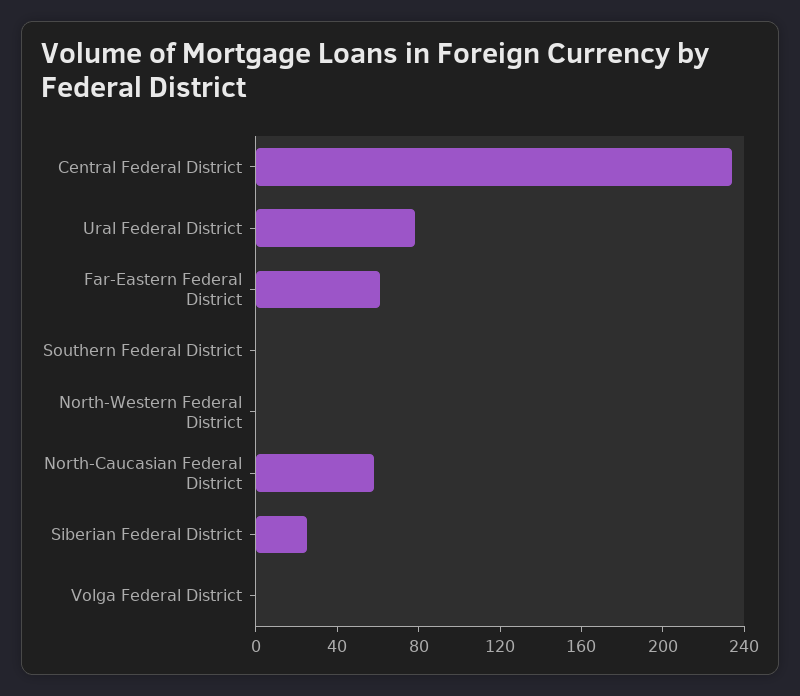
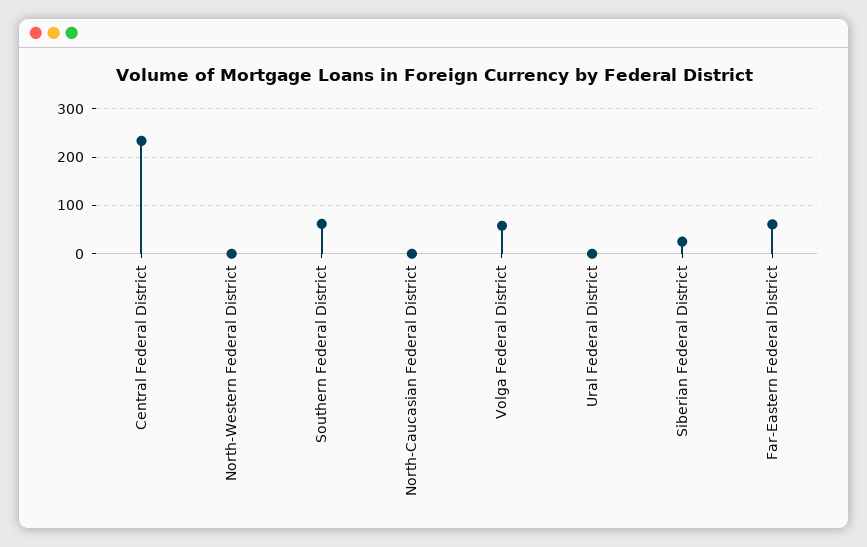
Ural Federal District: 80 -> 0
Southern Federal District: 0 -> 60
North-Caucasian Federal District: 60 -> 0
Volga Federal District: 0 -> 60

